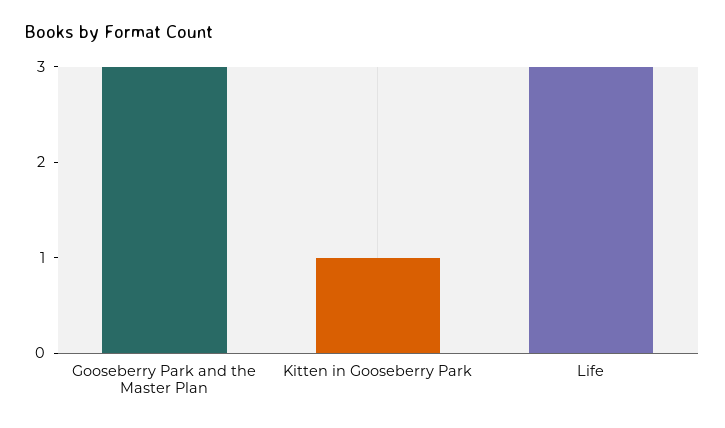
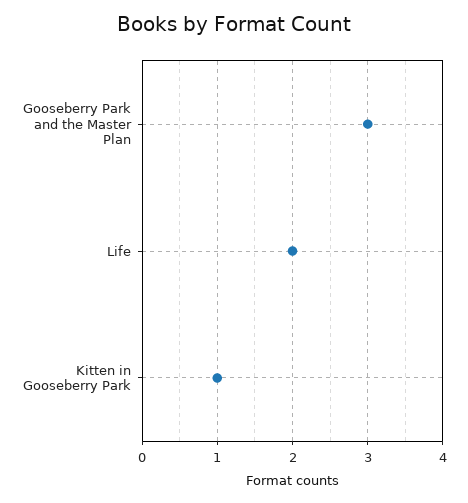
Life: 3 -> 2

